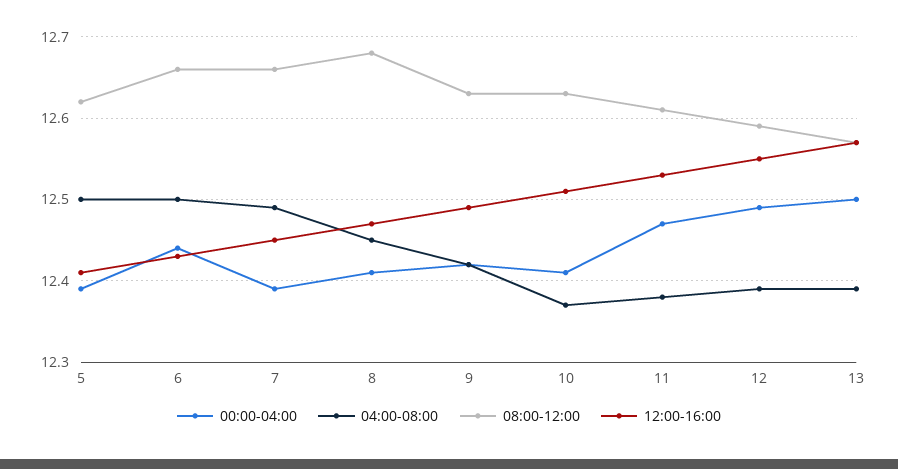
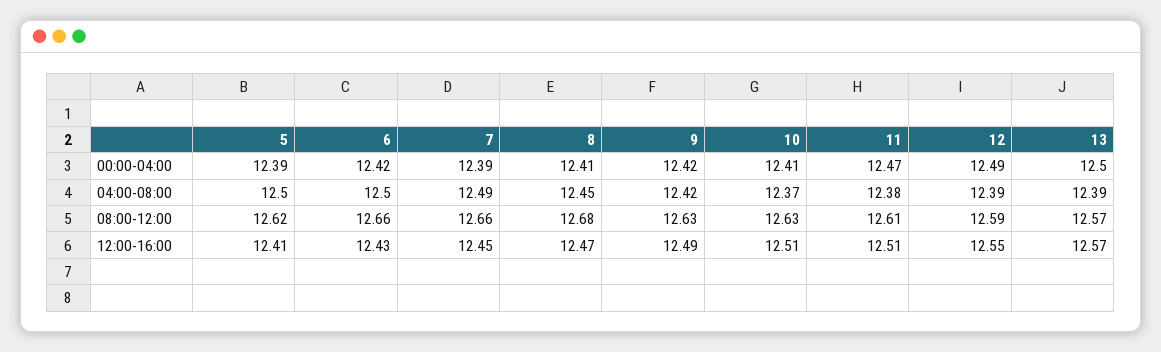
00:00-04:00, 6: 12.44 -> 12.42
12:00-16:00, 11: 12.53 -> 12.51

